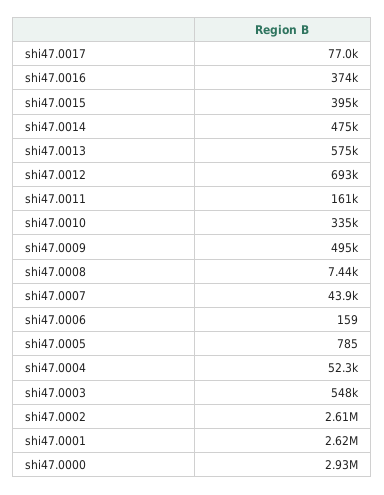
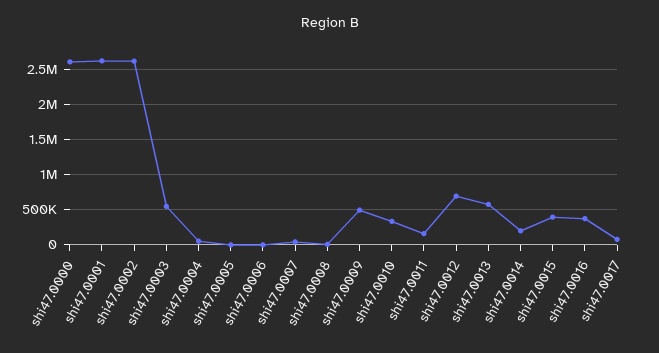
shi47.0014: 475000 -> 200000
shi47.0000: 2930000 -> 2600000

